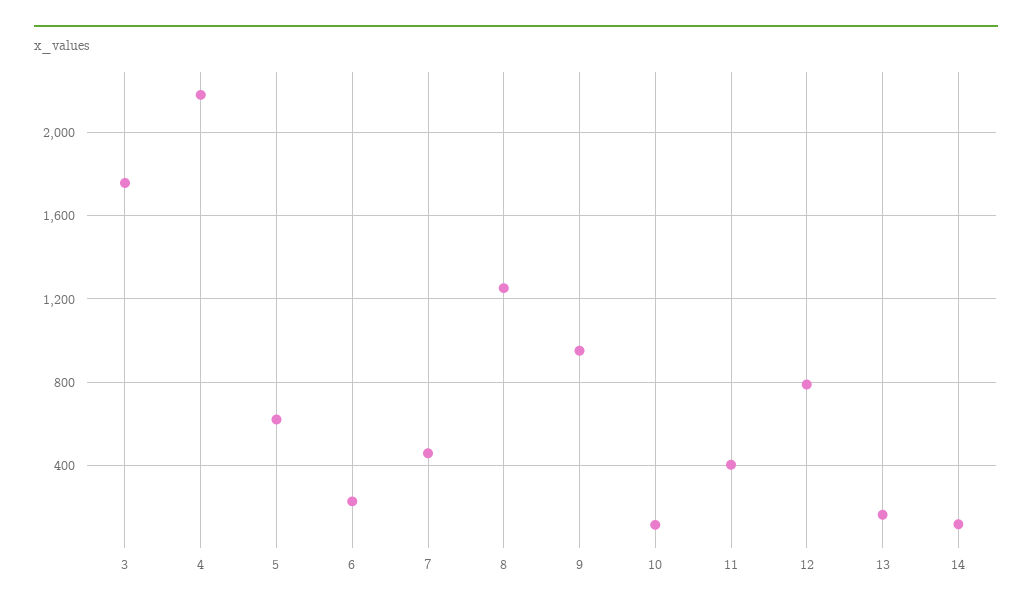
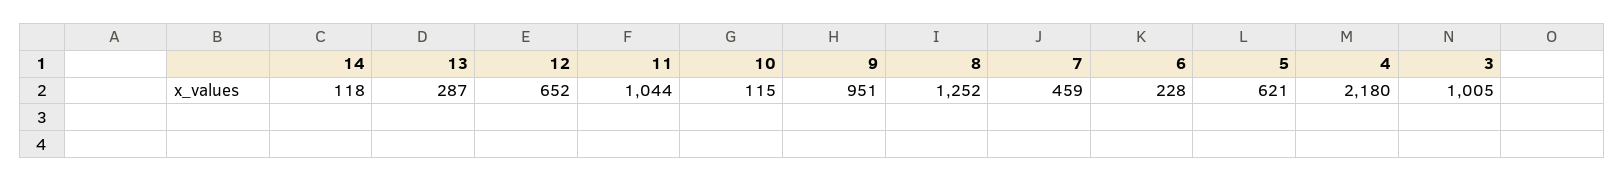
3: 1750 -> 1005
11: 400 -> 1044
12: 800 -> 652
13: 150 -> 287

